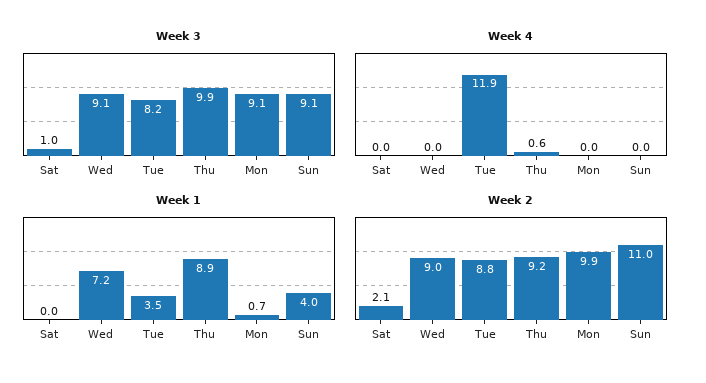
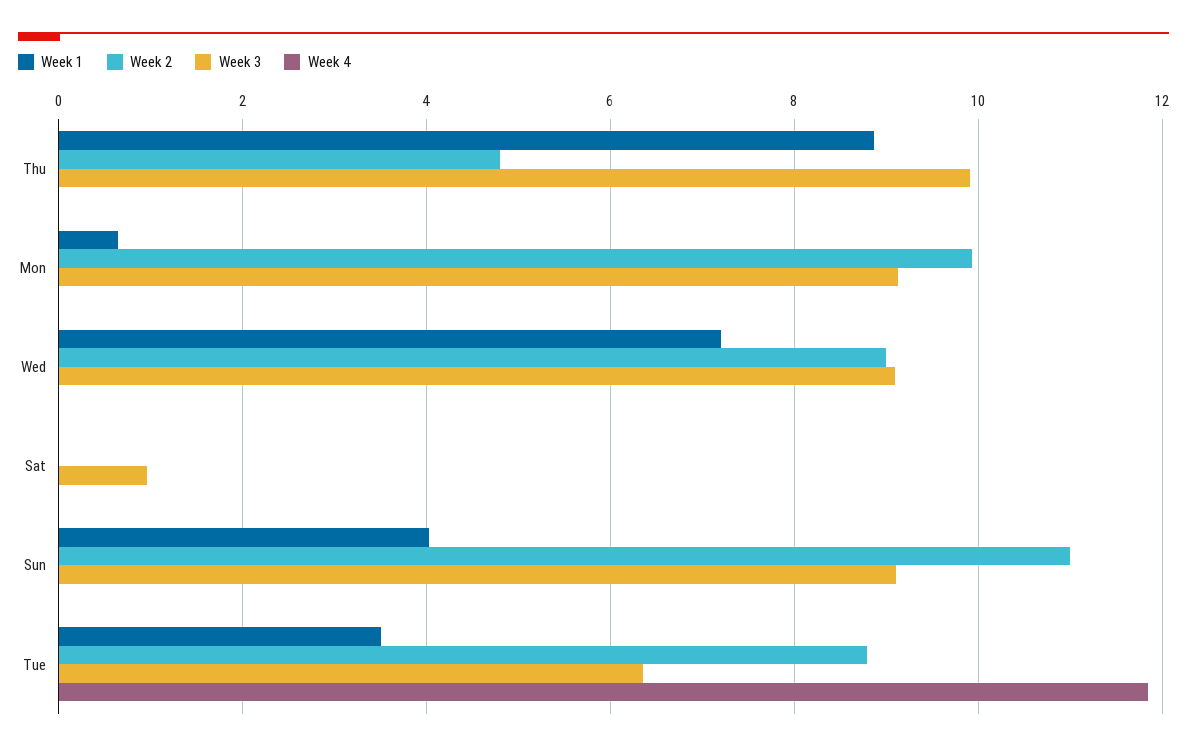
Week 3, Tue: 8.2 -> 6.4
Week 4, Thu: 0.6 -> 0
Week 2, Sat: 2.1 -> 0
Week 2, Thu: 9.2 -> 4.8

